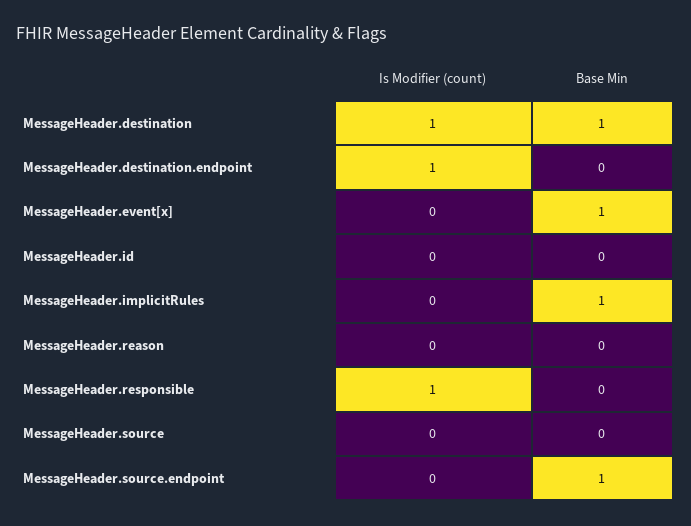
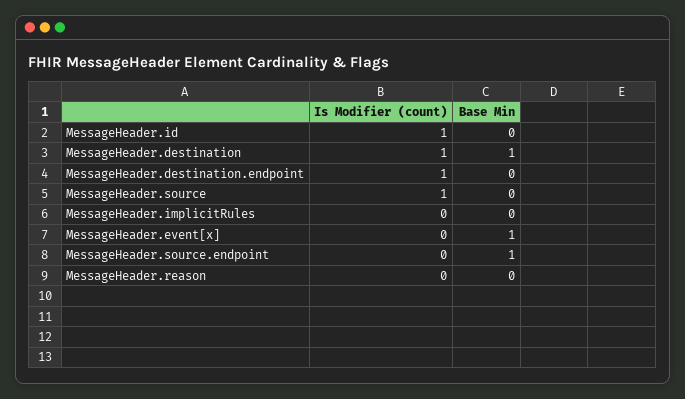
Is Modifier (count), MessageHeader.id: 0 -> 1
Base Min, MessageHeader.implicitRules: 1 -> 0
Is Modifier (count), MessageHeader.responsible: 1 -> none
Base Min, MessageHeader.responsible: 0 -> none
Is Modifier (count), MessageHeader.source: 0 -> 1

